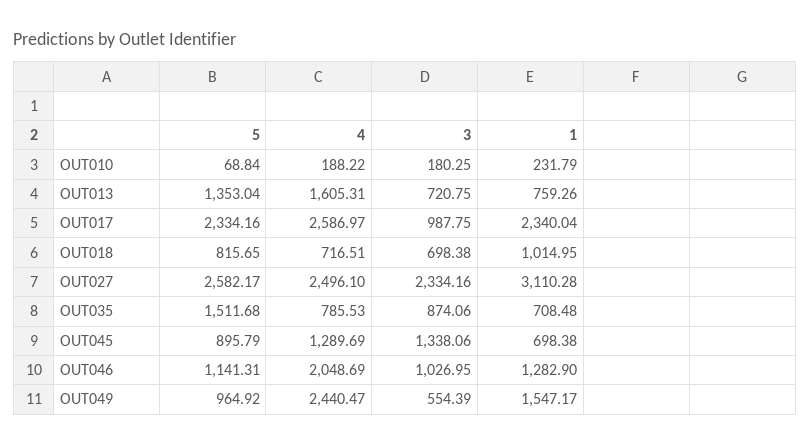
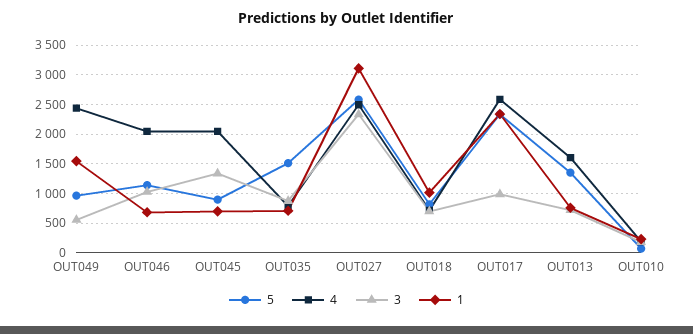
4, OUT045: 1289.69 -> 2000
1, OUT046: 1282.9 -> 750

